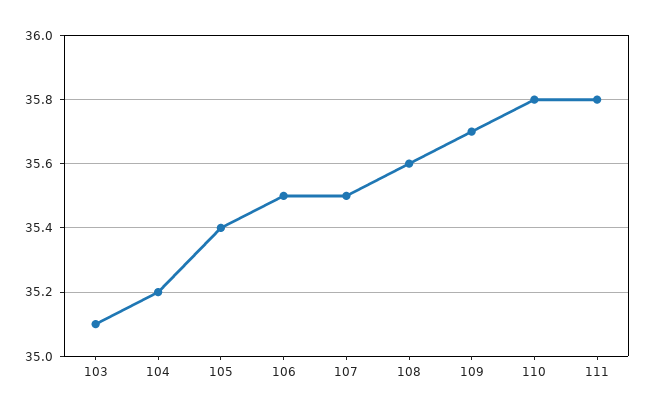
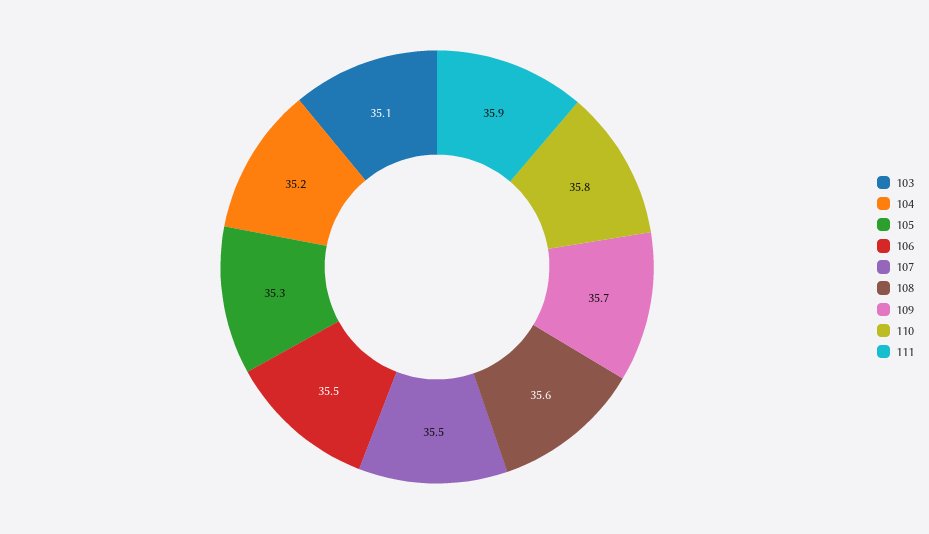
105: 35.4 -> 35.3
111: 35.8 -> 35.9

